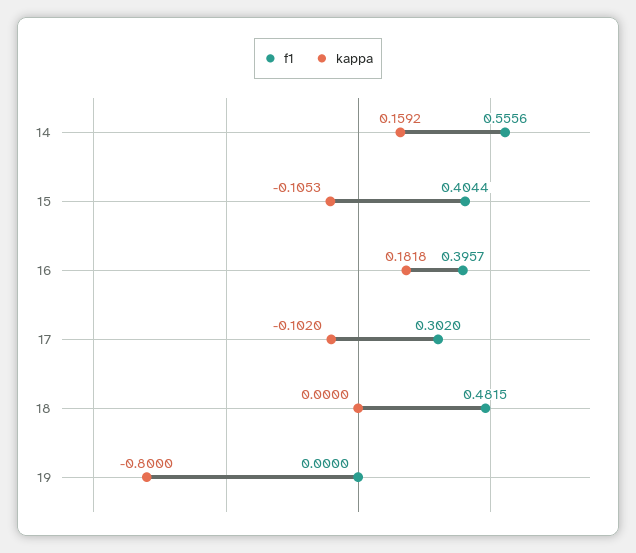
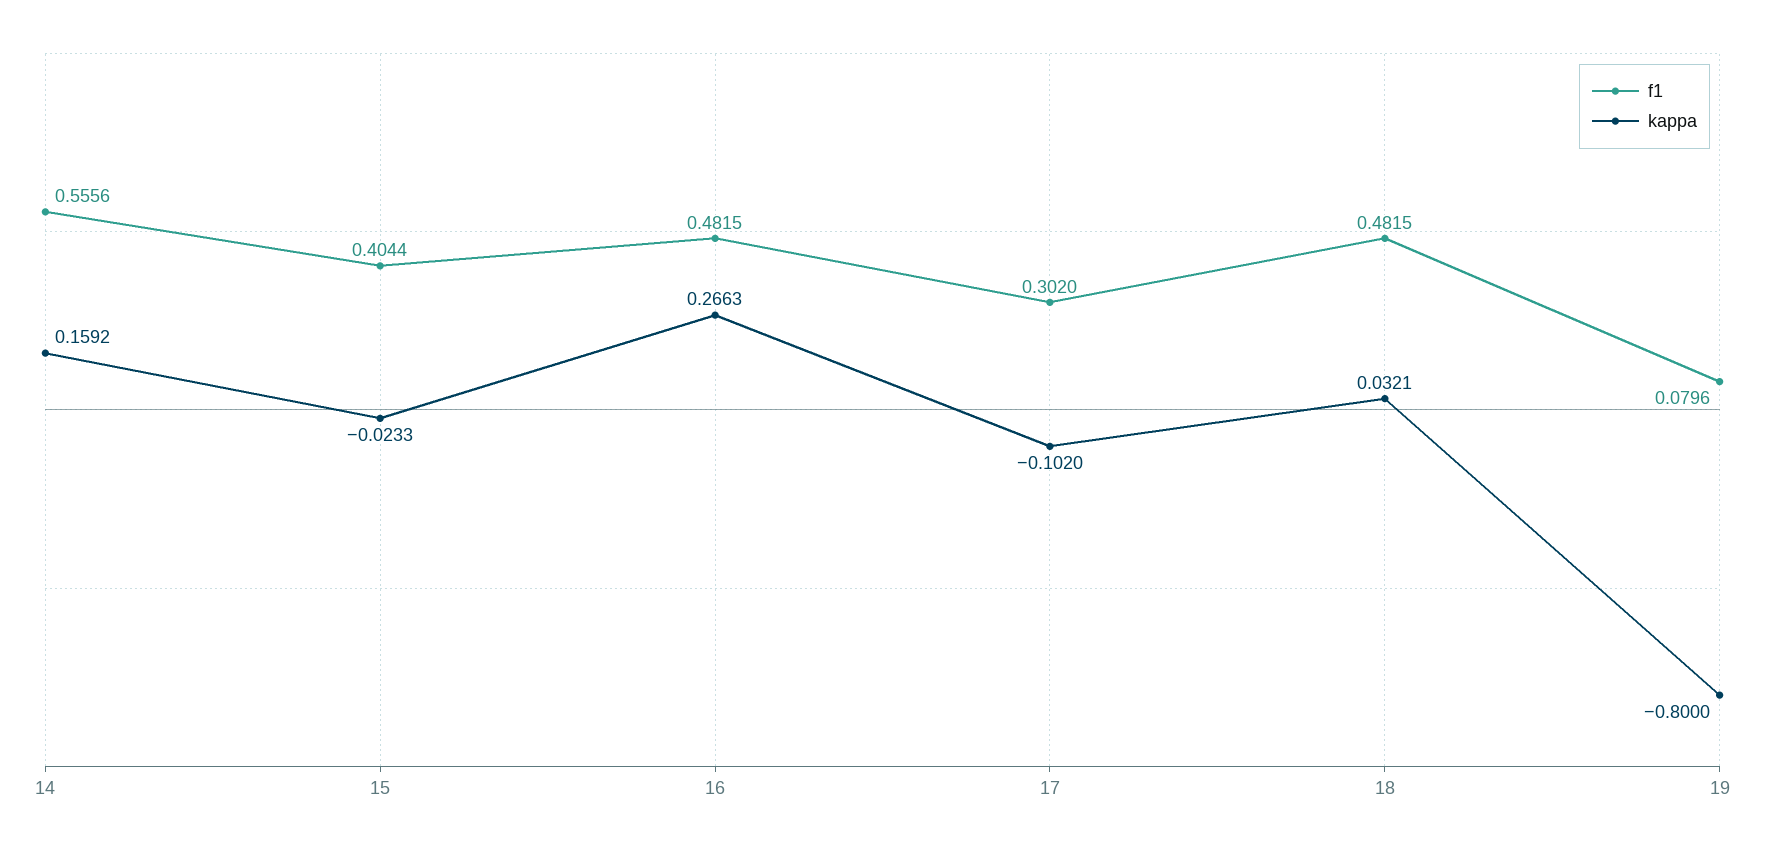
kappa, 15: -0.1053 -> -0.0233
f1, 16: 0.3957 -> 0.4815
kappa, 16: 0.1818 -> 0.2663
kappa, 18: 0 -> 0.0321
f1, 19: 0 -> 0.0796

